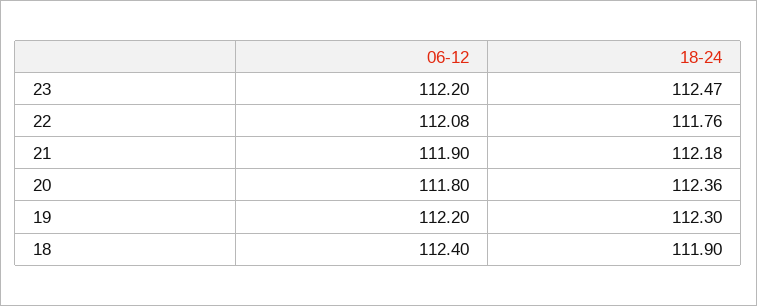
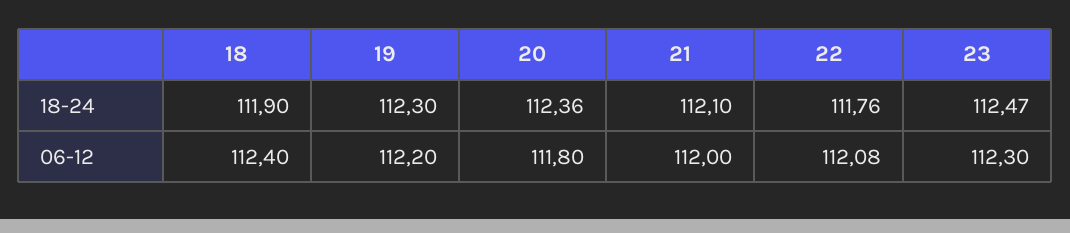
06-12, 23: 112.2 -> 112.3
06-12, 21: 111.9 -> 112
18-24, 21: 112.18 -> 112.1

